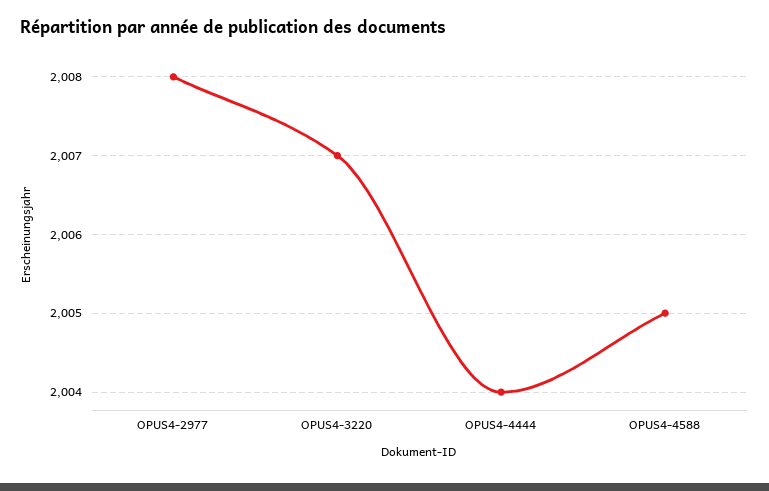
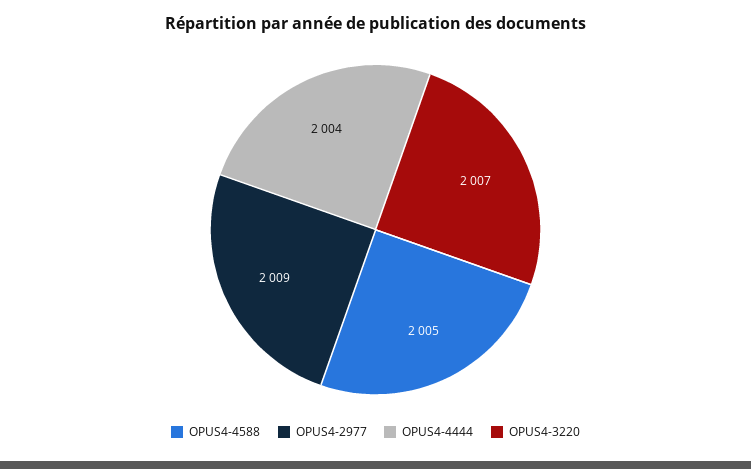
OPUS4-2977: 2008 -> 2009

